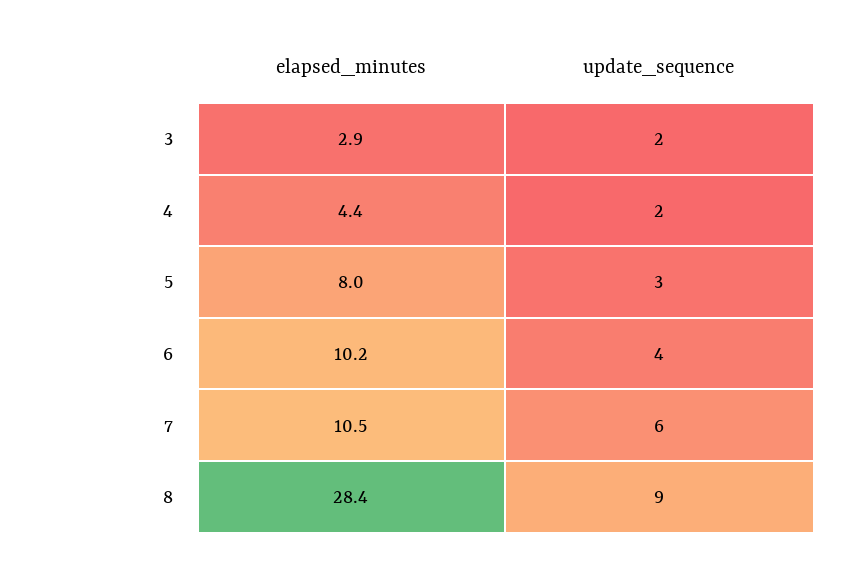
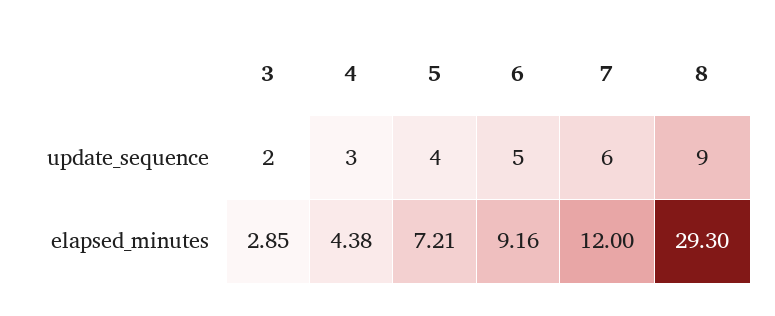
update_sequence, 4: 2 -> 3
elapsed_minutes, 5: 8 -> 7.21
update_sequence, 5: 3 -> 4
elapsed_minutes, 6: 10.2 -> 9.16
update_sequence, 6: 4 -> 5
elapsed_minutes, 7: 10.5 -> 12
elapsed_minutes, 8: 28.4 -> 29.3

